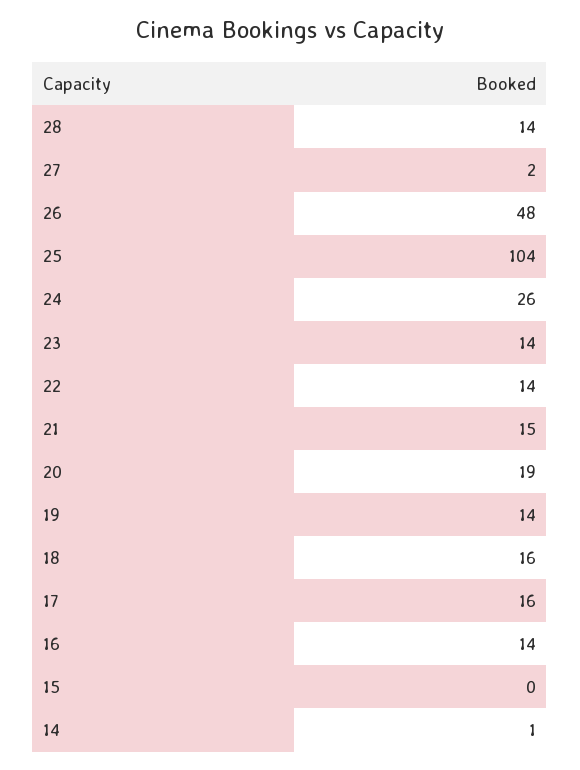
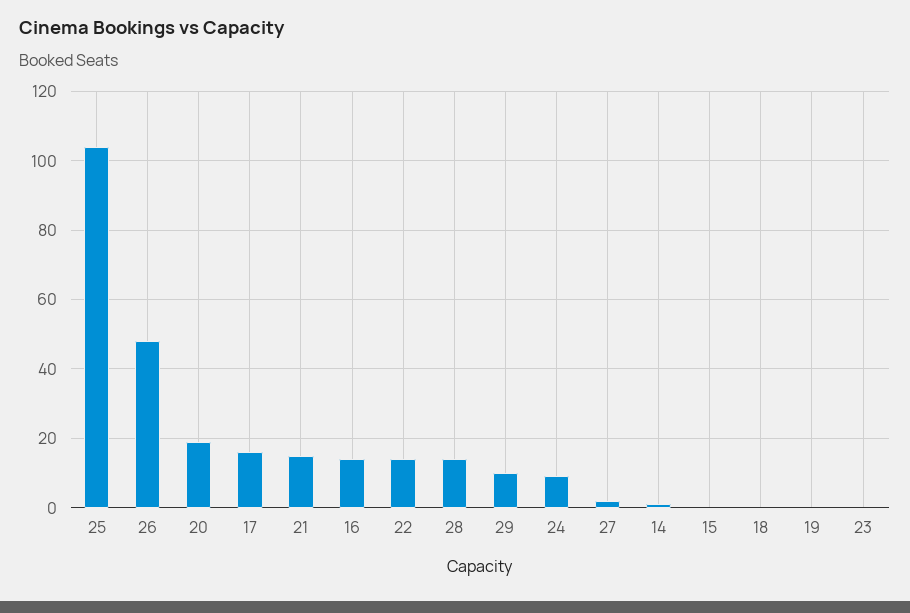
24: 26 -> 10
23: 14 -> 0
19: 14 -> 0
18: 16 -> 0
29: none -> 10

